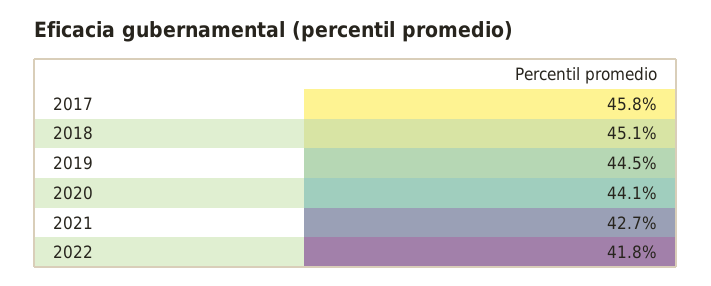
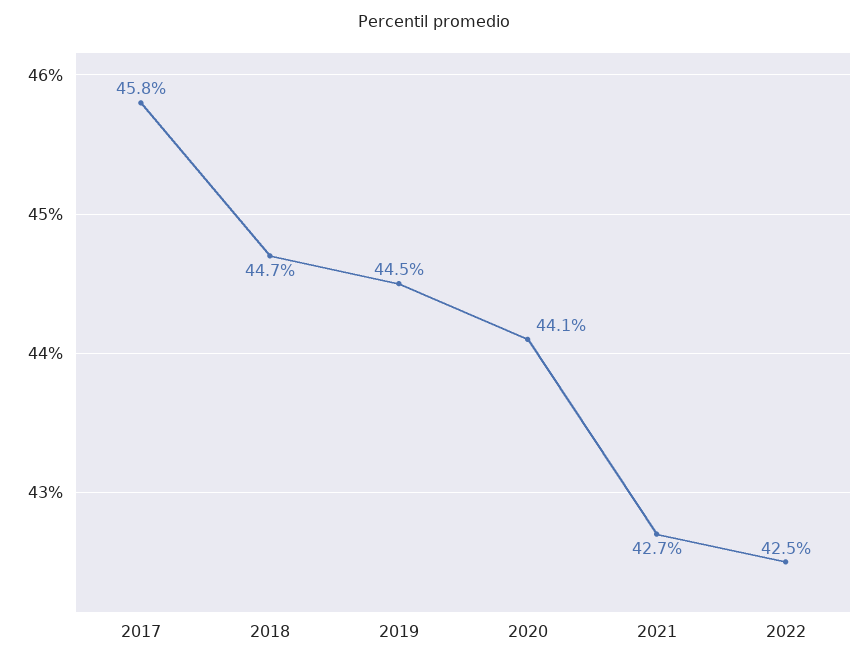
2018: 45.1 -> 44.7
2022: 41.8 -> 42.5

